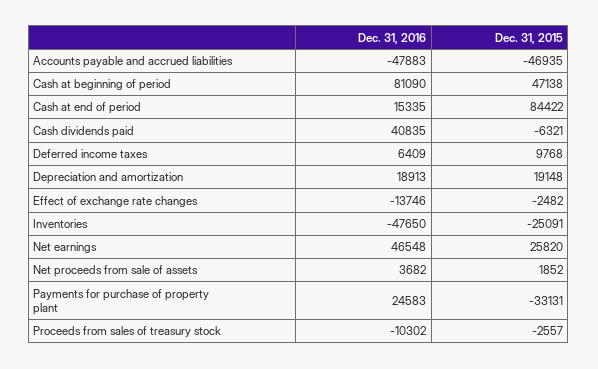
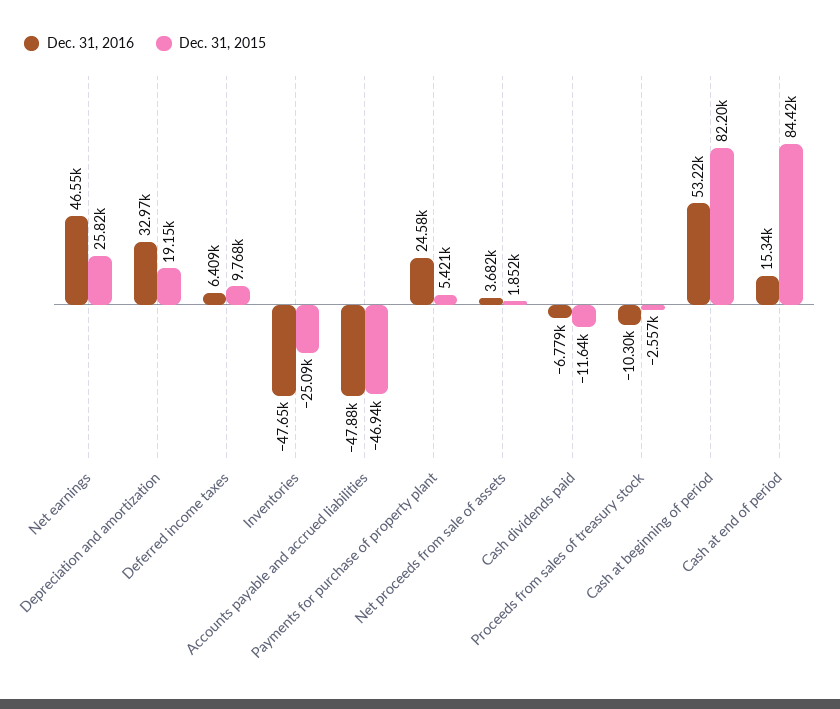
Dec. 31, 2016, Cash at beginning of period: 81090 -> 53220
Dec. 31, 2015, Cash at beginning of period: 47138 -> 82200
Dec. 31, 2016, Cash dividends paid: 40835 -> -6779
Dec. 31, 2015, Cash dividends paid: -6321 -> -11640
Dec. 31, 2016, Depreciation and amortization: 18913 -> 32970
Dec. 31, 2016, Effect of exchange rate changes: -13746 -> none
Dec. 31, 2015, Effect of exchange rate changes: -2482 -> none
Dec. 31, 2015, Payments for purchase of property plant: -33131 -> 5421

